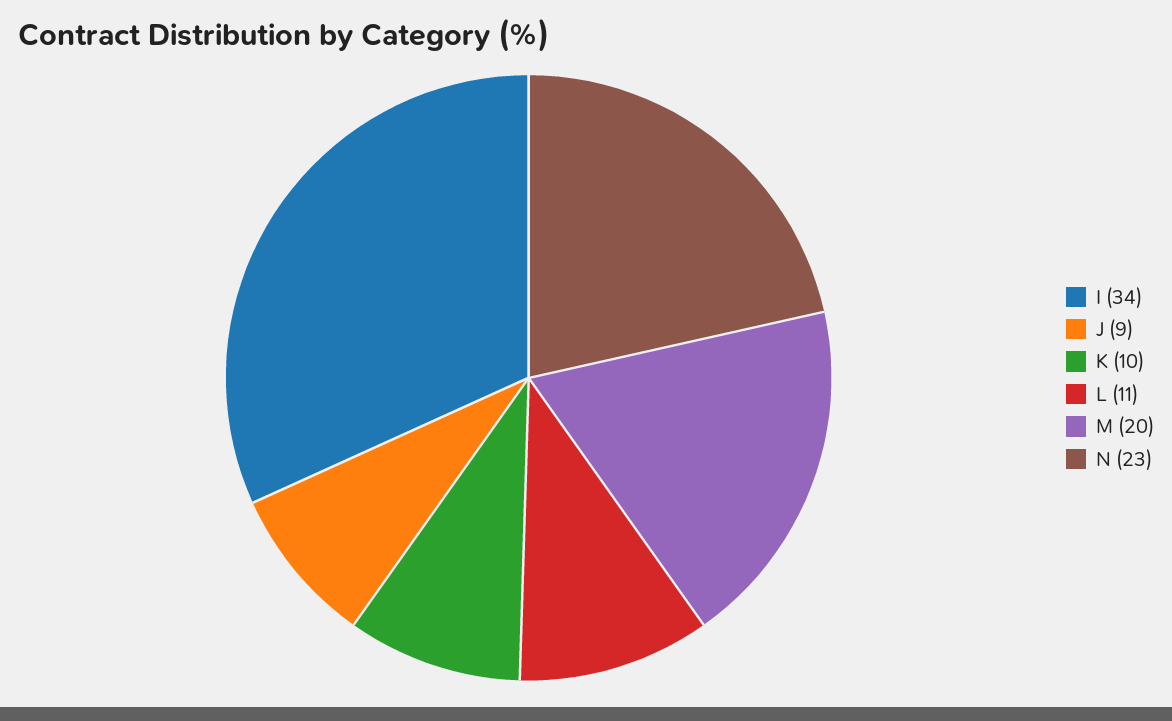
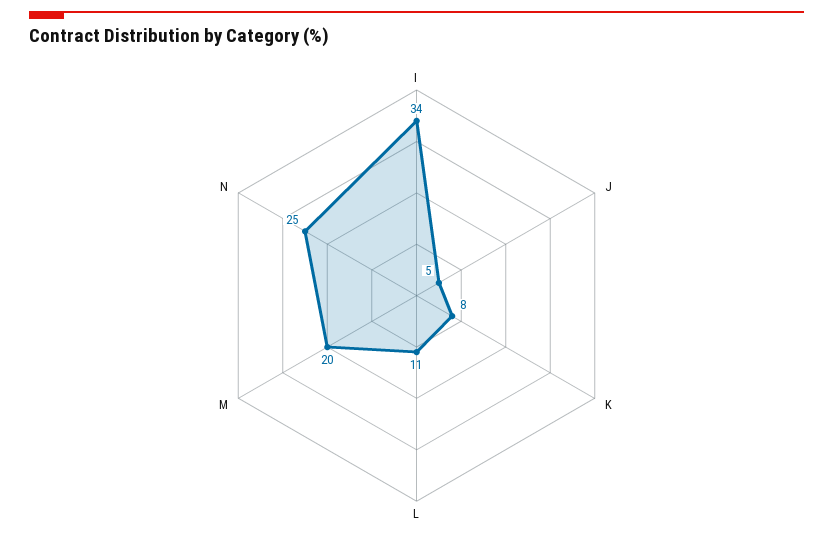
J: 9 -> 5
K: 10 -> 8
N: 23 -> 25

